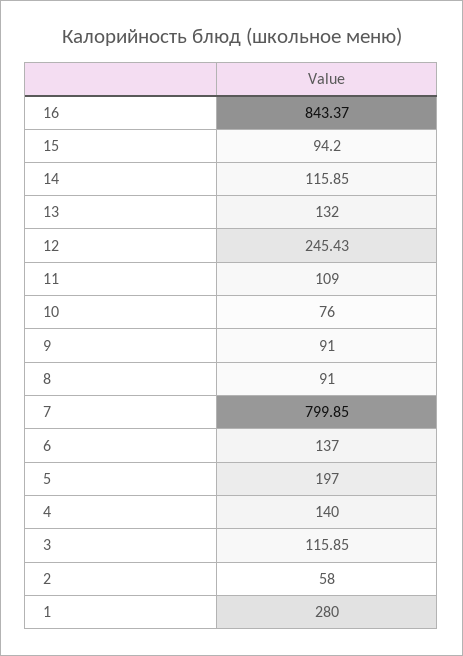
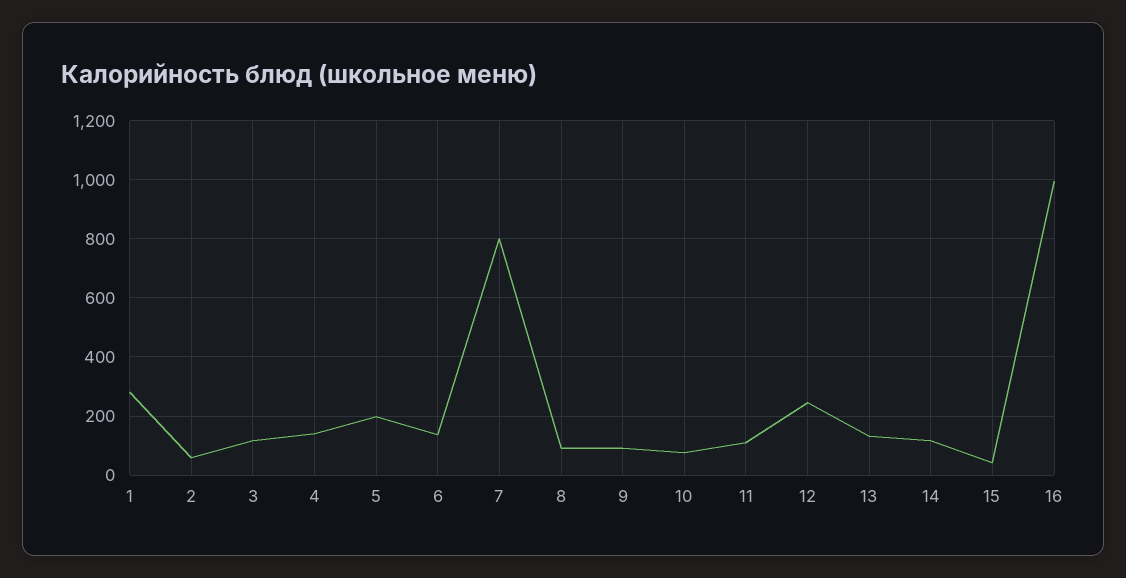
16: 843.37 -> 1000
15: 94.2 -> 50

